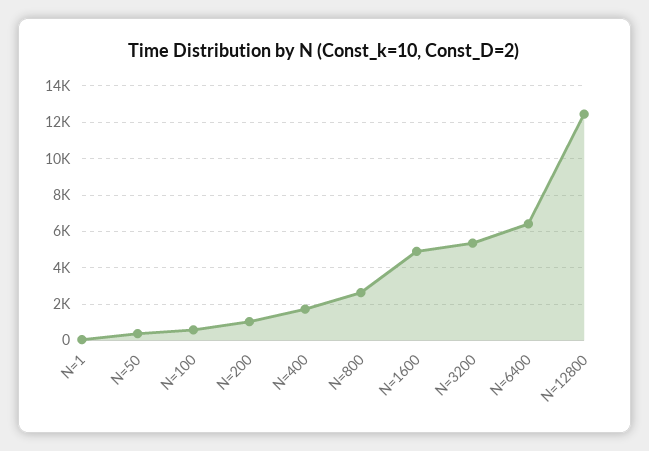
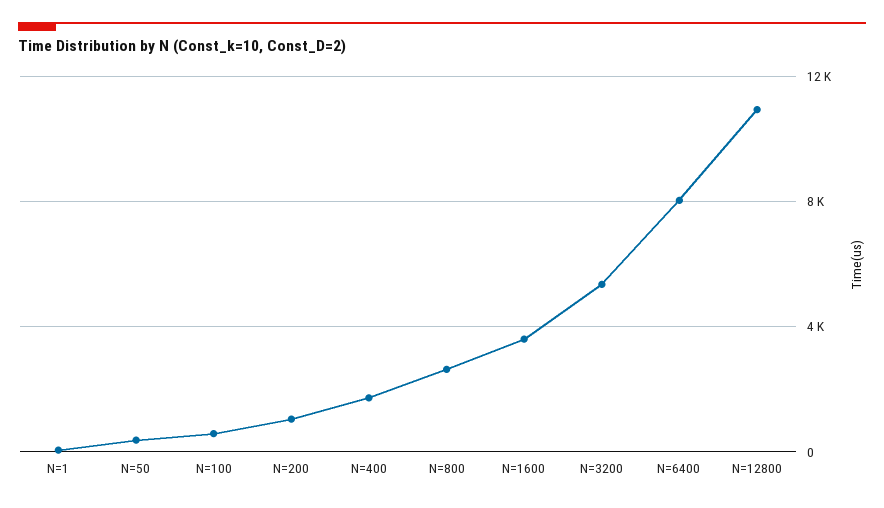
N=1600: 5000 -> 3500
N=6400: 6500 -> 8000
N=12800: 12500 -> 11000

